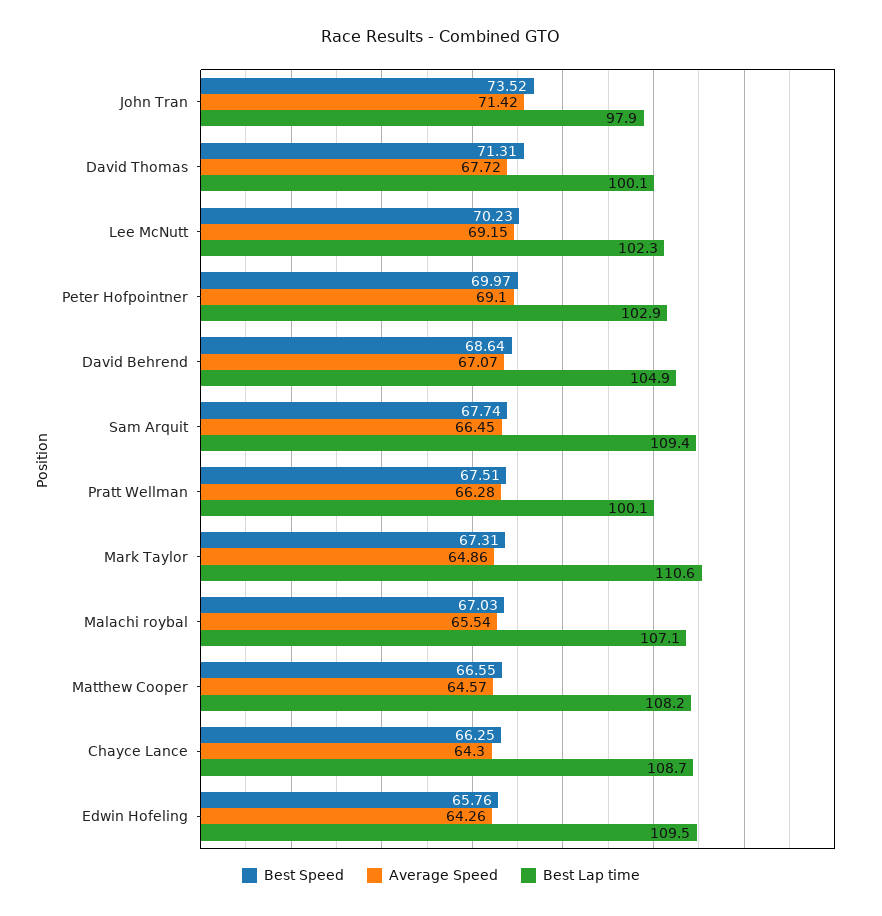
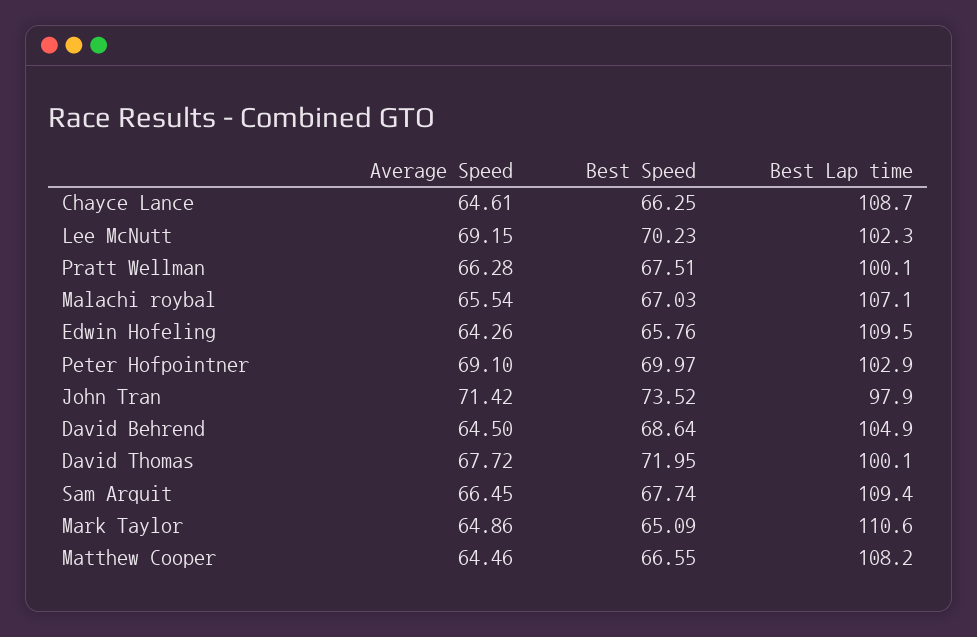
Best Speed, David Thomas: 71.31 -> 71.95
Average Speed, David Behrend: 67.07 -> 64.5
Best Speed, Mark Taylor: 67.31 -> 65.09
Average Speed, Matthew Cooper: 64.57 -> 64.46
Average Speed, Chayce Lance: 64.3 -> 64.61

